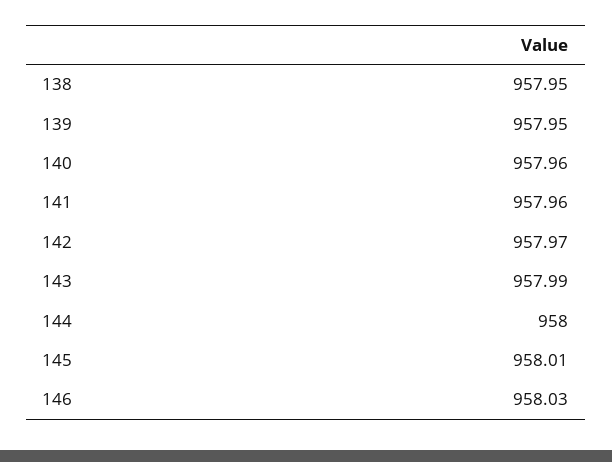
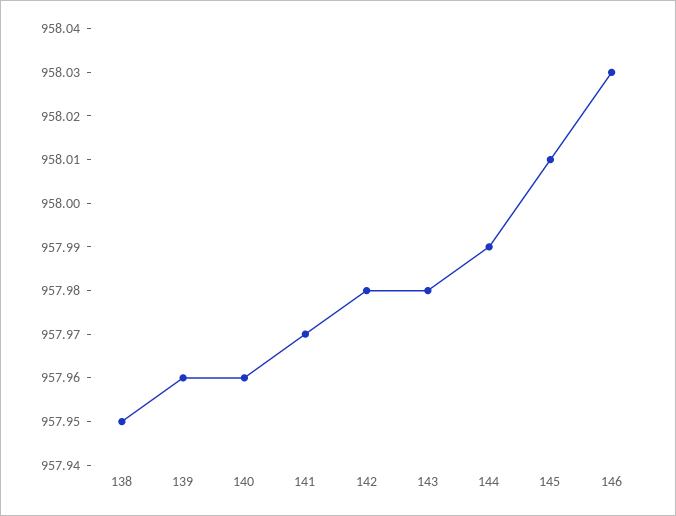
139: 957.95 -> 957.96
141: 957.96 -> 957.97
142: 957.97 -> 957.98
143: 957.99 -> 957.98
144: 958 -> 957.99

